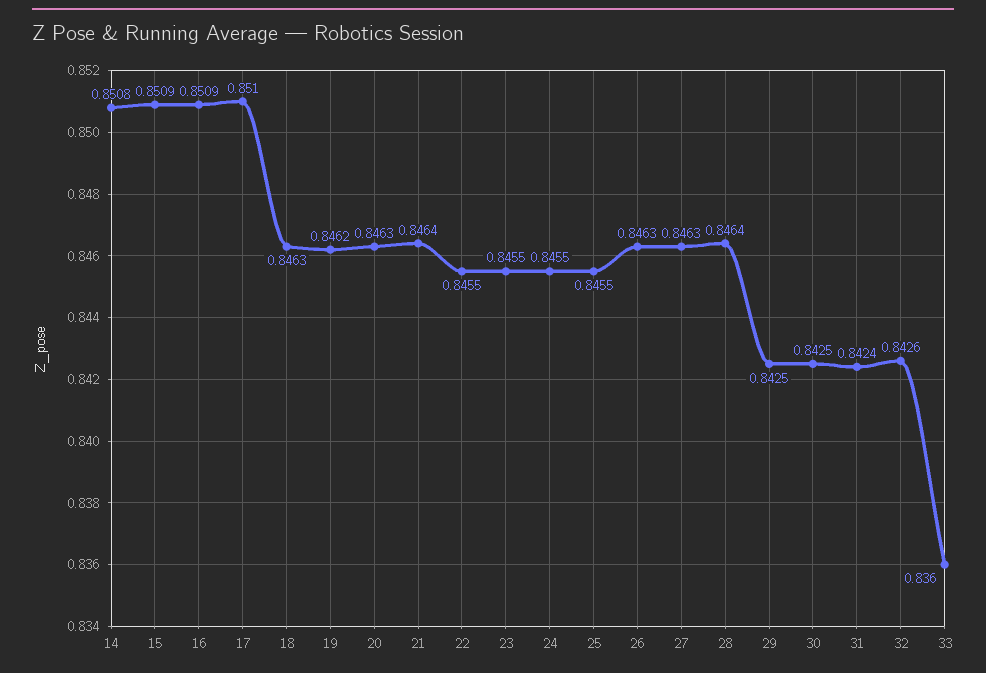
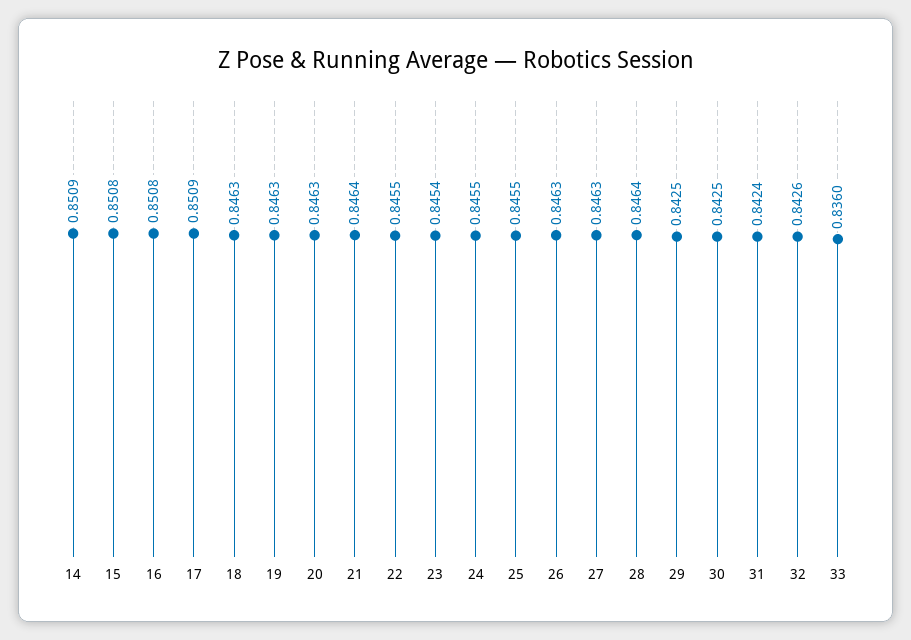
14: 0.8508 -> 0.8509
15: 0.8509 -> 0.8508
16: 0.8509 -> 0.8508
17: 0.851 -> 0.8509
19: 0.8462 -> 0.8463
23: 0.8455 -> 0.8454

